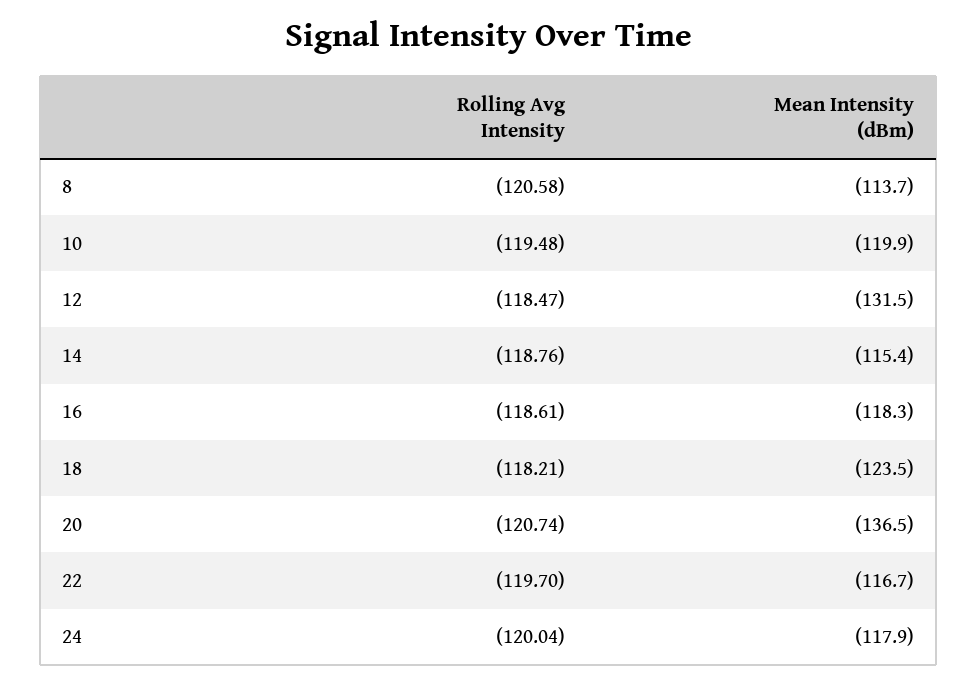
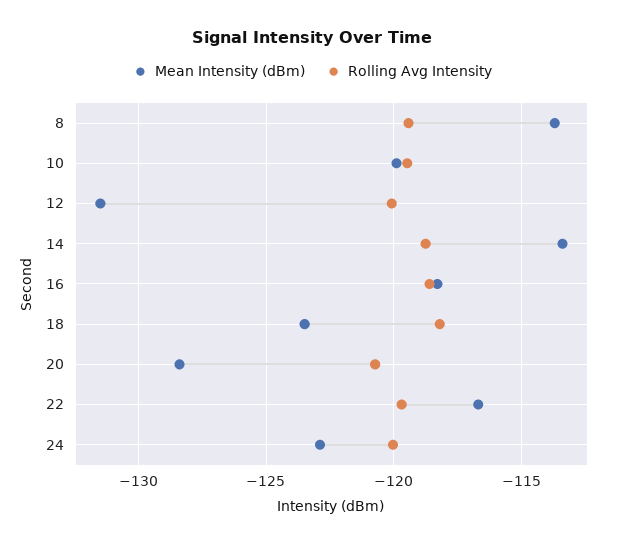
Rolling Avg Intensity, 8: -120.58 -> -119.5
Rolling Avg Intensity, 12: -118.47 -> -120
Mean Intensity (dBm), 14: -115.4 -> -113.5
Mean Intensity (dBm), 20: -136.5 -> -128.5
Mean Intensity (dBm), 24: -117.9 -> -123

